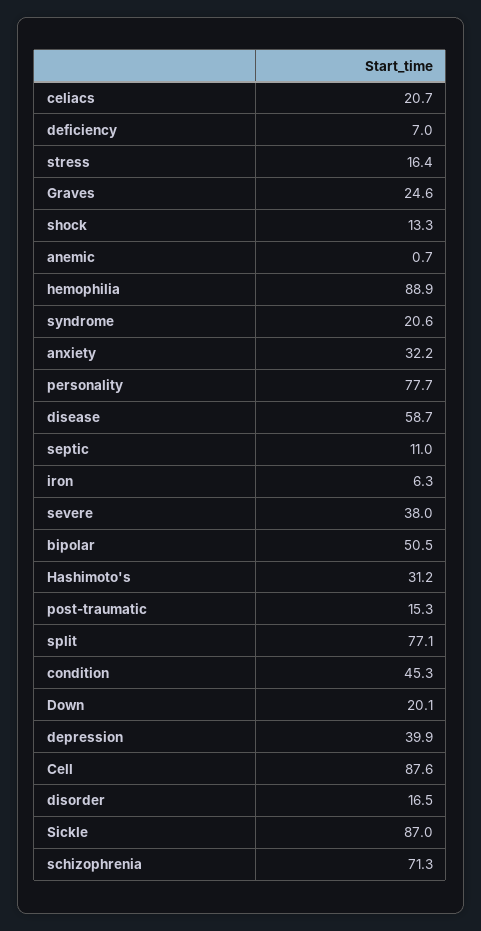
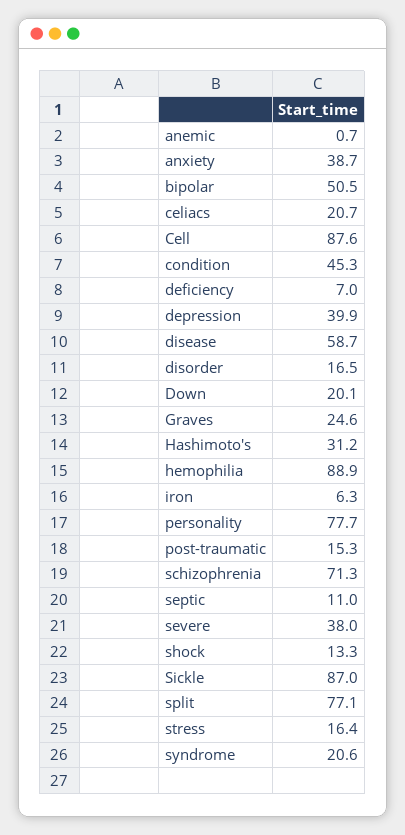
anxiety: 32.2 -> 38.7

